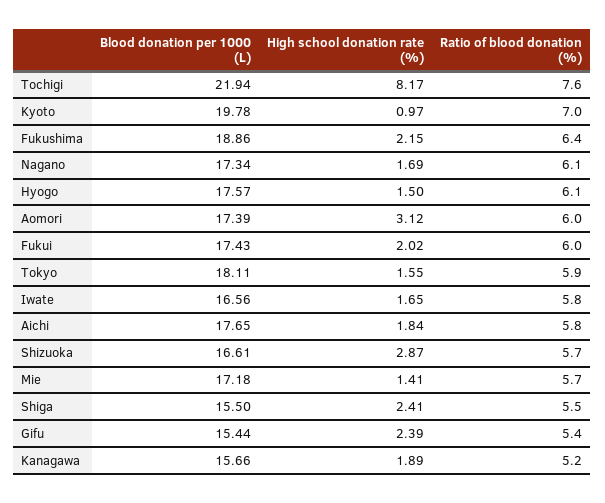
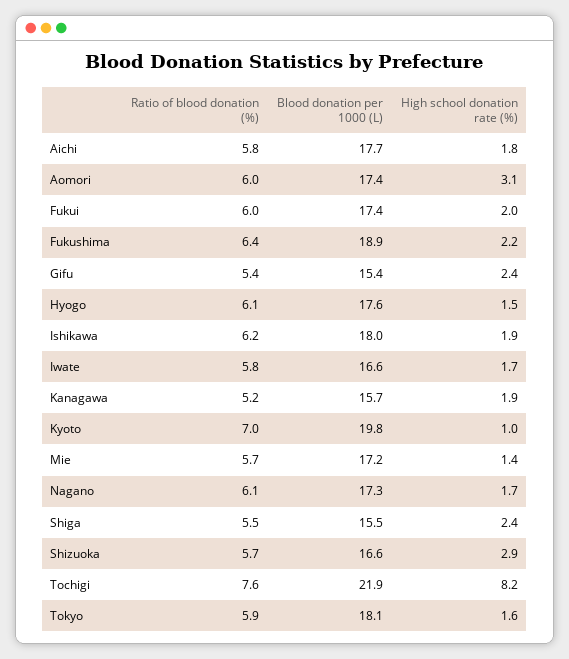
Ratio of blood donation (%), Ishikawa: none -> 6.2
Blood donation per 1000 (L), Ishikawa: none -> 18
High school donation rate (%), Ishikawa: none -> 1.9

